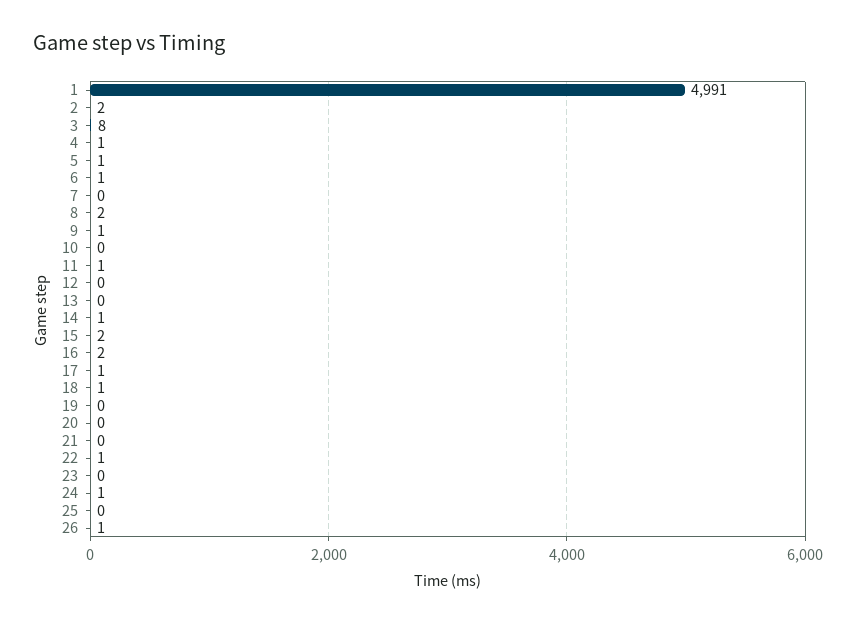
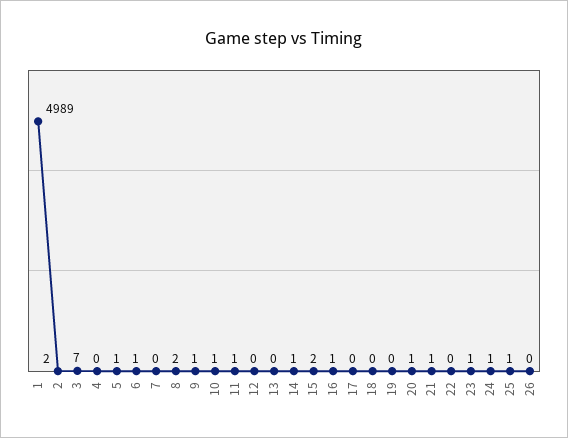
1: 4991 -> 4989
3: 8 -> 7
4: 1 -> 0
10: 0 -> 1
16: 2 -> 1
17: 1 -> 0
18: 1 -> 0
20: 0 -> 1
21: 0 -> 1
22: 1 -> 0
23: 0 -> 1
25: 0 -> 1
26: 1 -> 0

